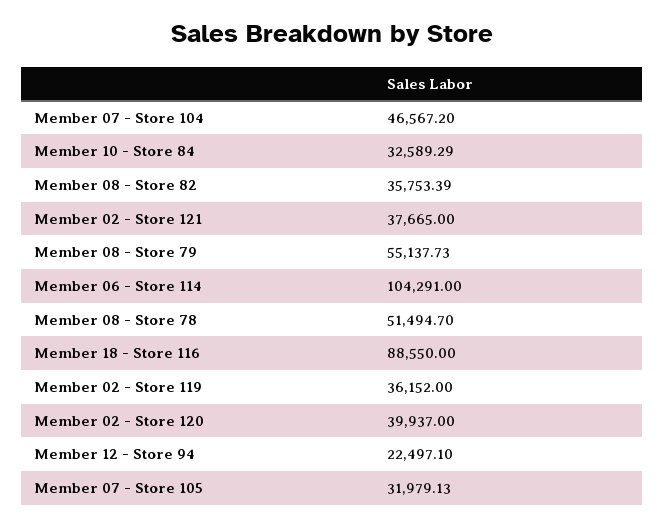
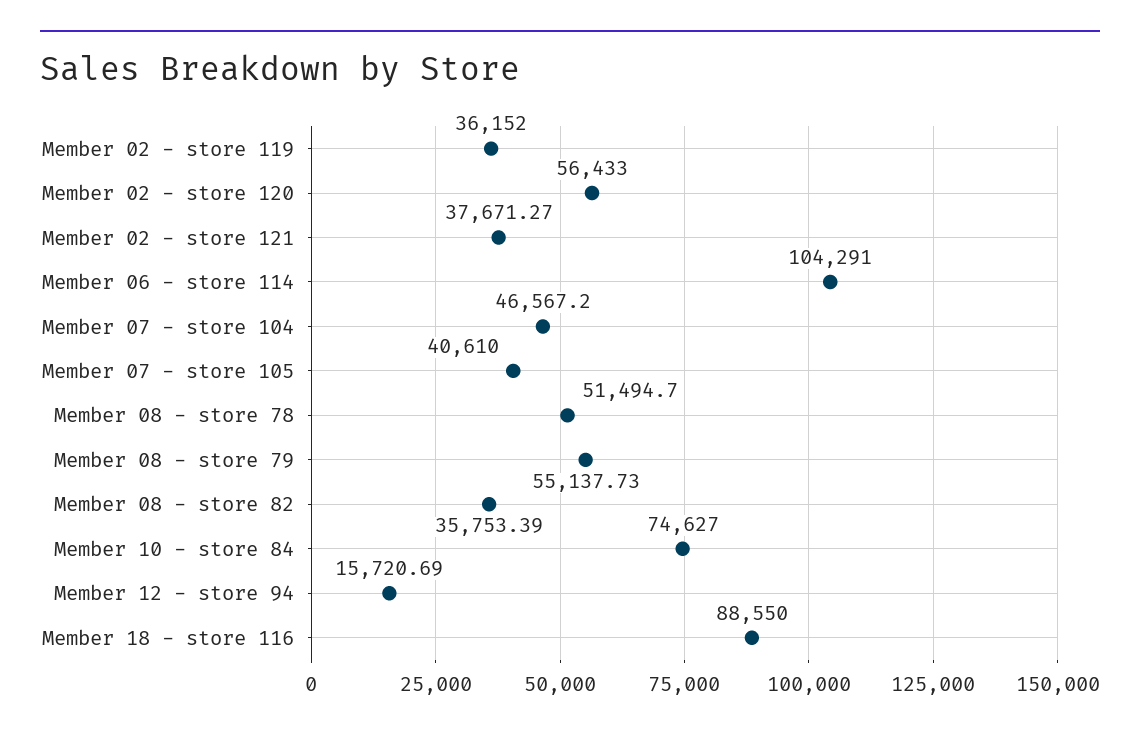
Member 10 - Store 84: 32589.29 -> 74627
Member 02 - Store 121: 37665 -> 37671.27
Member 02 - Store 120: 39937 -> 56433
Member 12 - Store 94: 22497.1 -> 15720.69
Member 07 - Store 105: 31979.13 -> 40610

